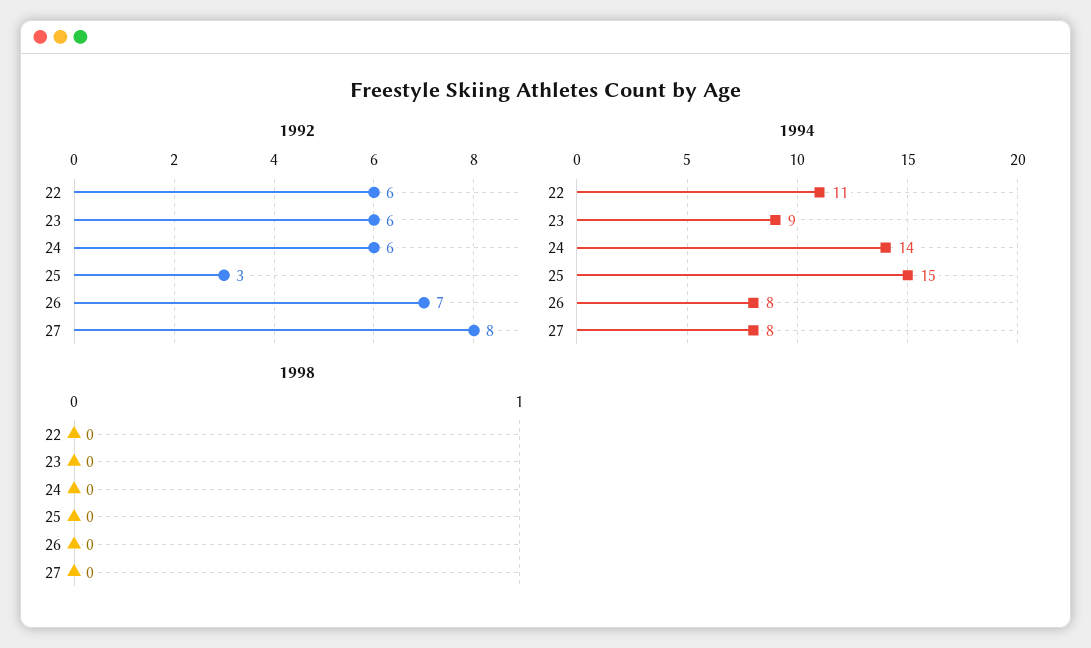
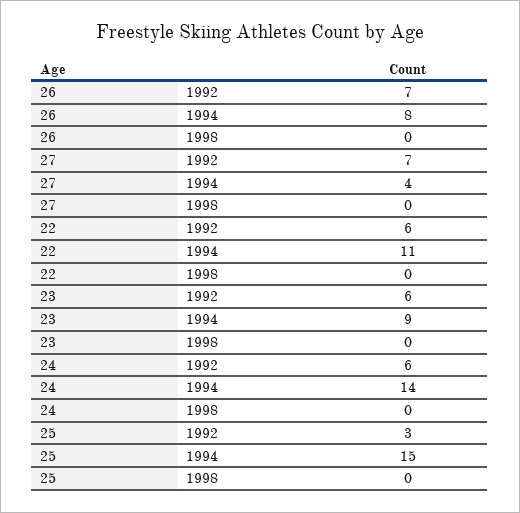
1992, 27: 8 -> 7
1994, 27: 8 -> 4

